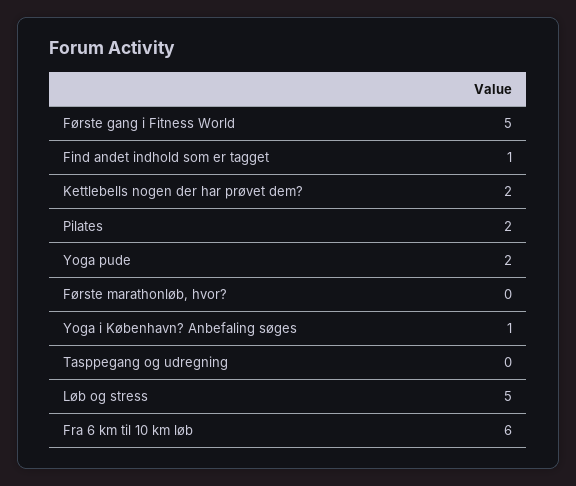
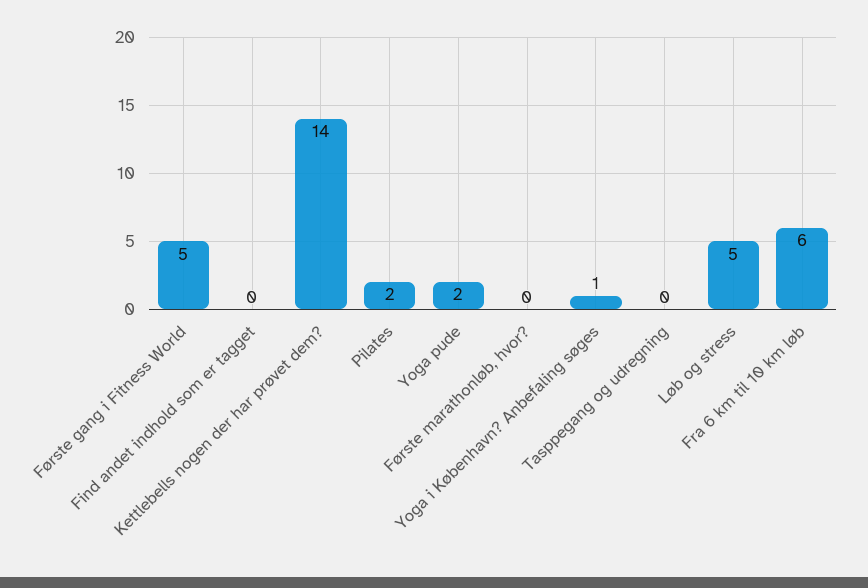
Find andet indhold som er tagget: 1 -> 0
Kettlebells nogen der har prøvet dem?: 2 -> 14

